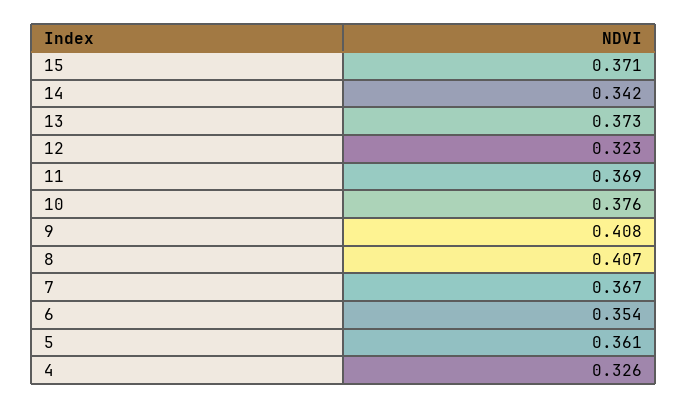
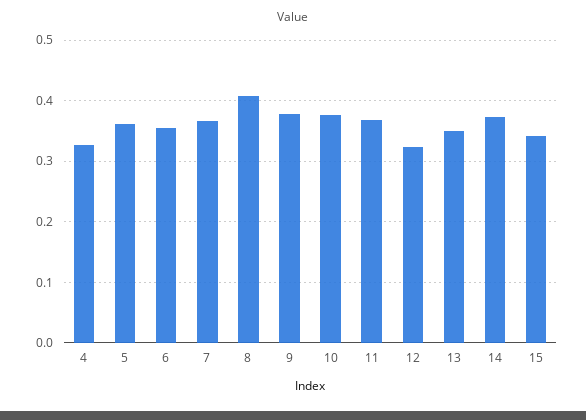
15: 0.371 -> 0.34
14: 0.342 -> 0.37
13: 0.373 -> 0.35
9: 0.408 -> 0.38

